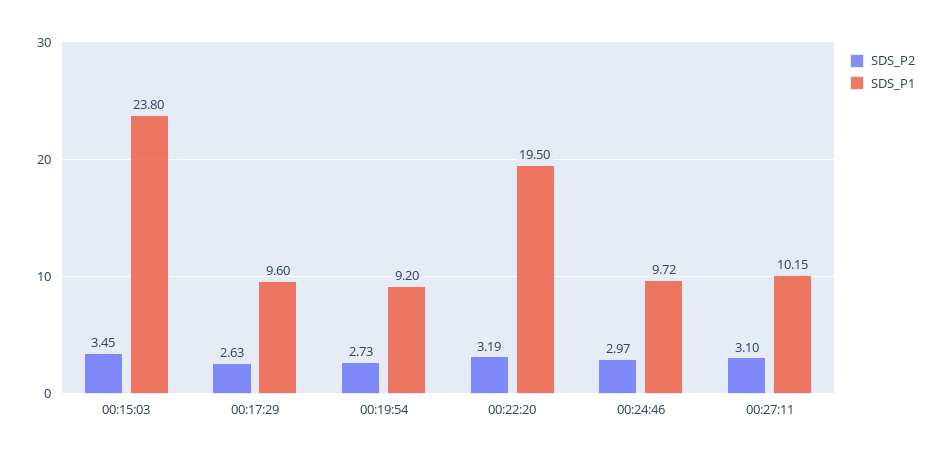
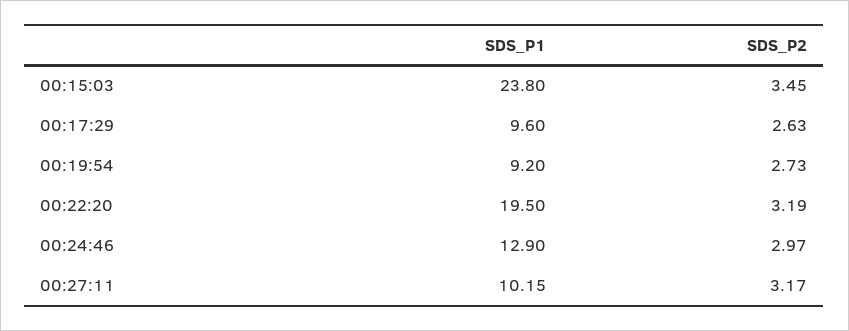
SDS_P1, 00:24:46: 9.72 -> 12.9
SDS_P2, 00:27:11: 3.1 -> 3.17

